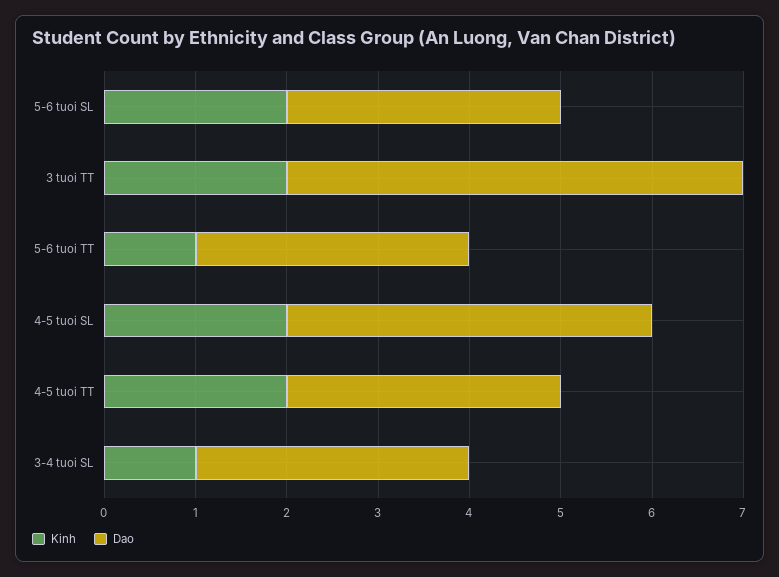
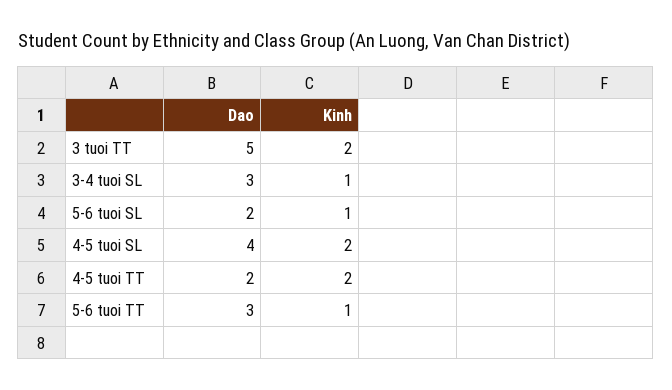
Kinh, 5-6 tuoi SL: 2 -> 1
Dao, 5-6 tuoi SL: 3 -> 2
Dao, 4-5 tuoi TT: 3 -> 2

